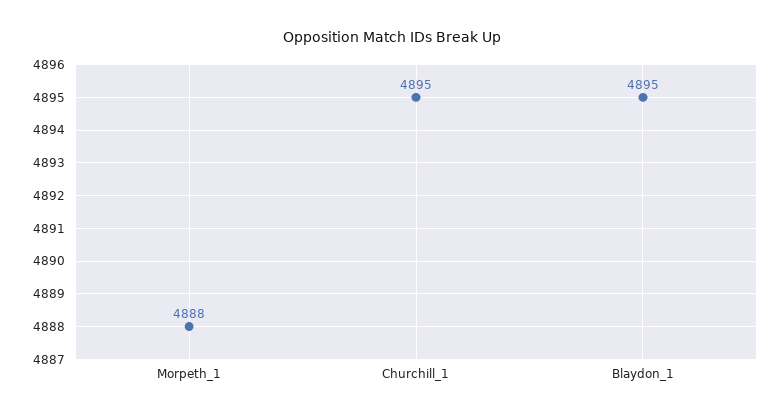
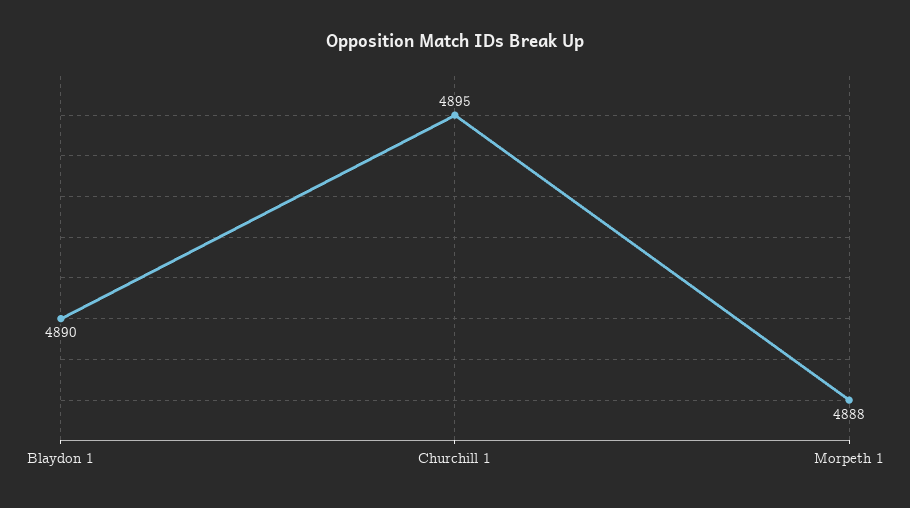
Blaydon_1: 4895 -> 4890

